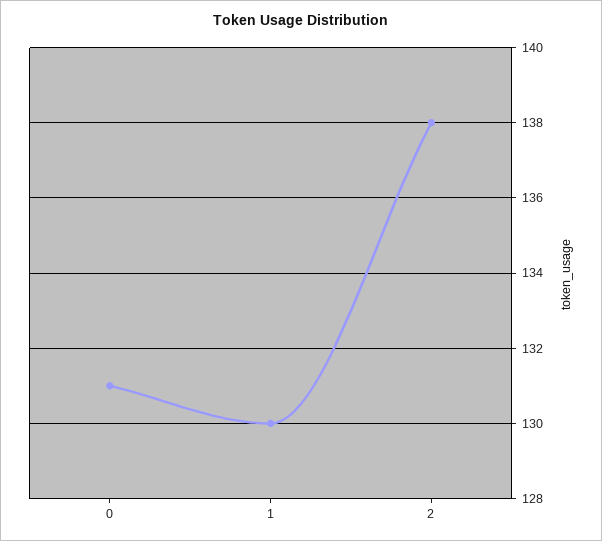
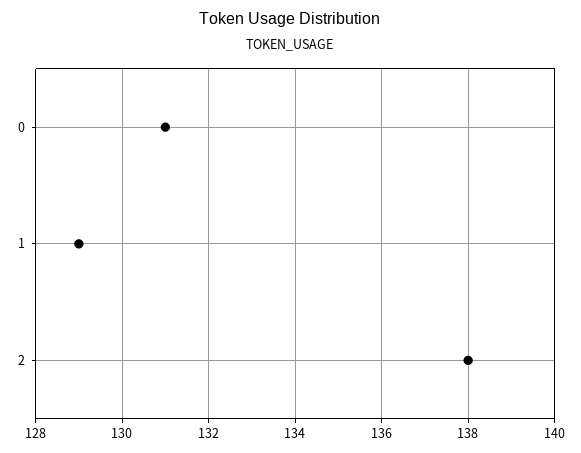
1: 130 -> 129

